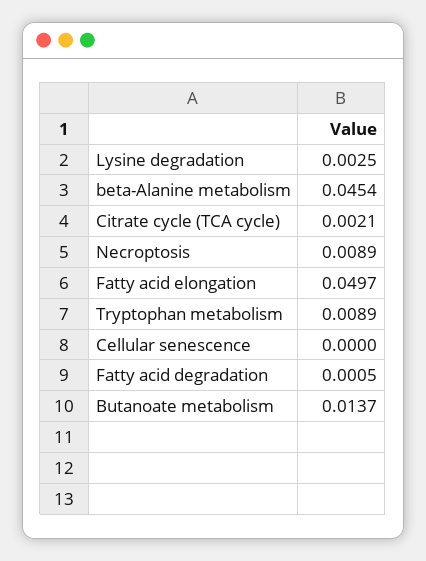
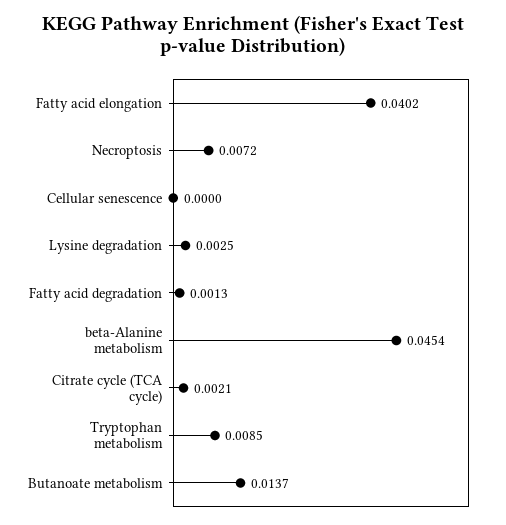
Necroptosis: 0.0089 -> 0.0072
Fatty acid elongation: 0.0497 -> 0.0402
Tryptophan metabolism: 0.0089 -> 0.0085
Fatty acid degradation: 0.0005 -> 0.0013

